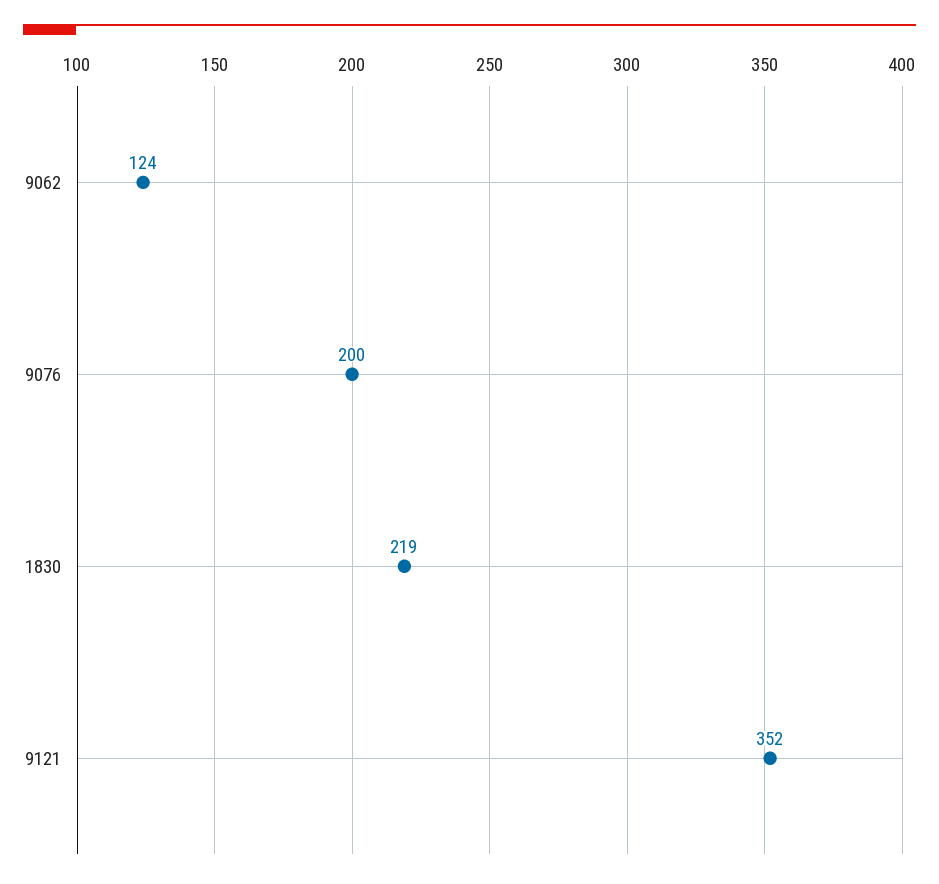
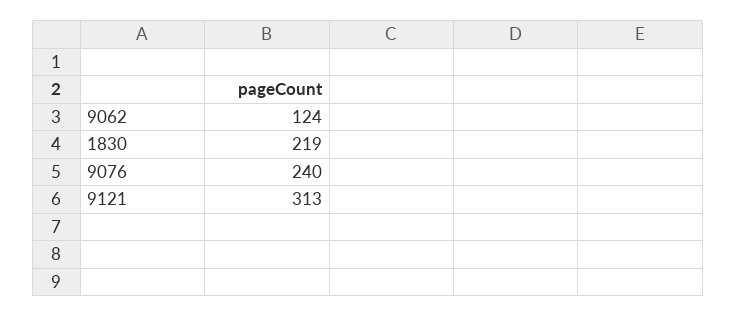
9076: 200 -> 240
9121: 352 -> 313

